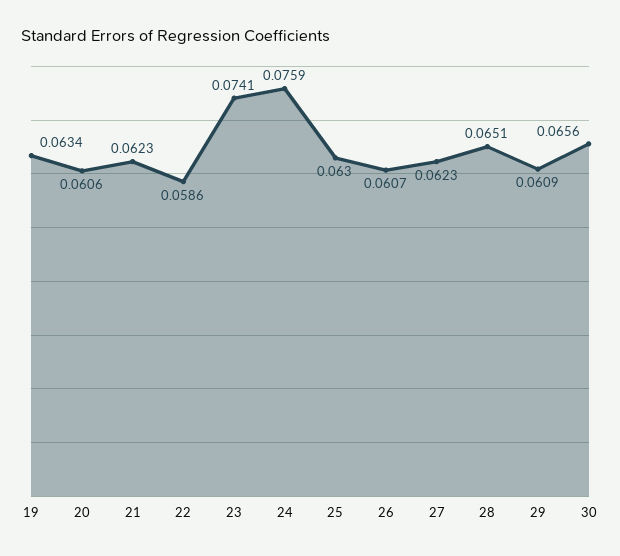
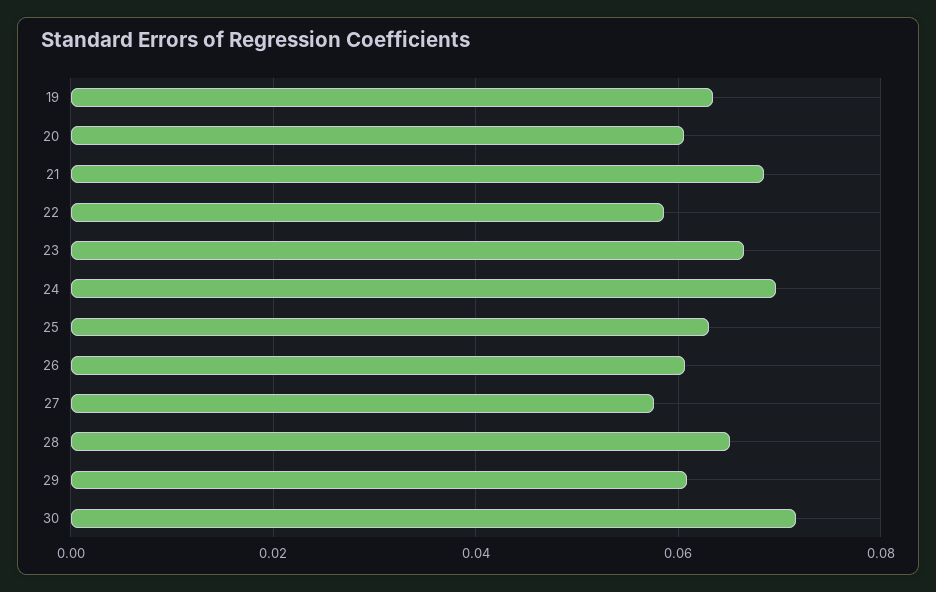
21: 0.0623 -> 0.068
23: 0.0741 -> 0.066
24: 0.0759 -> 0.07
27: 0.0623 -> 0.058
30: 0.0656 -> 0.072

